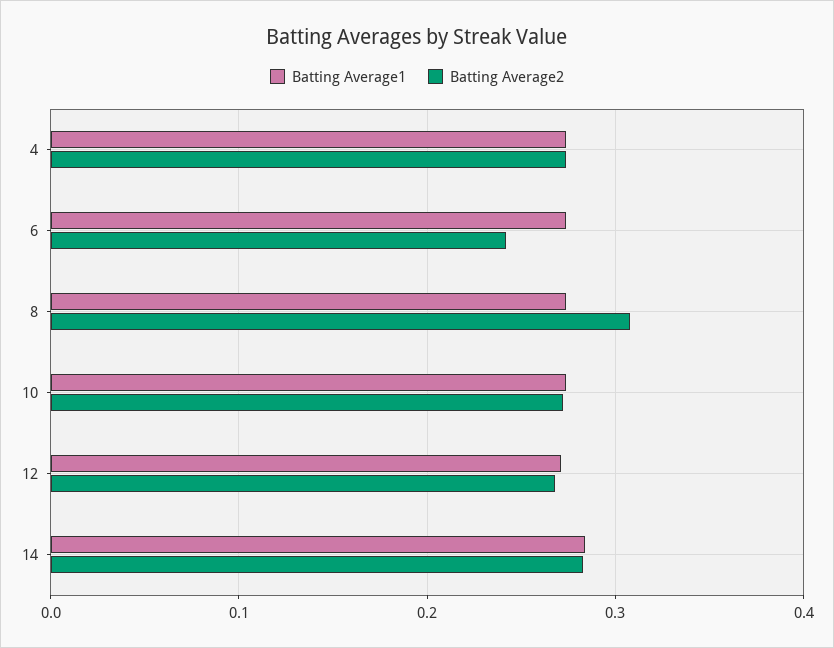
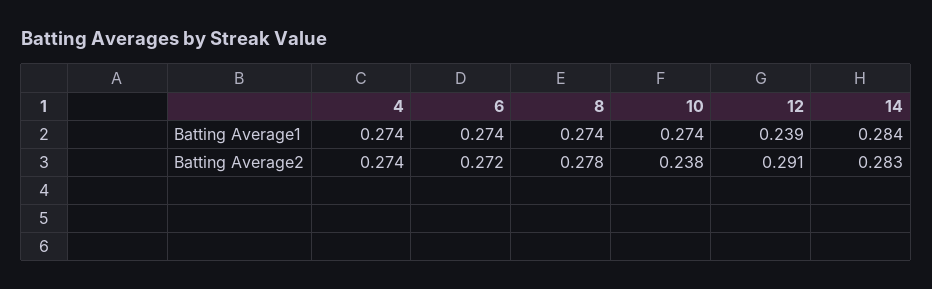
Batting Average2, 6: 0.24 -> 0.272
Batting Average2, 8: 0.31 -> 0.278
Batting Average2, 10: 0.27 -> 0.238
Batting Average1, 12: 0.27 -> 0.239
Batting Average2, 12: 0.27 -> 0.291

